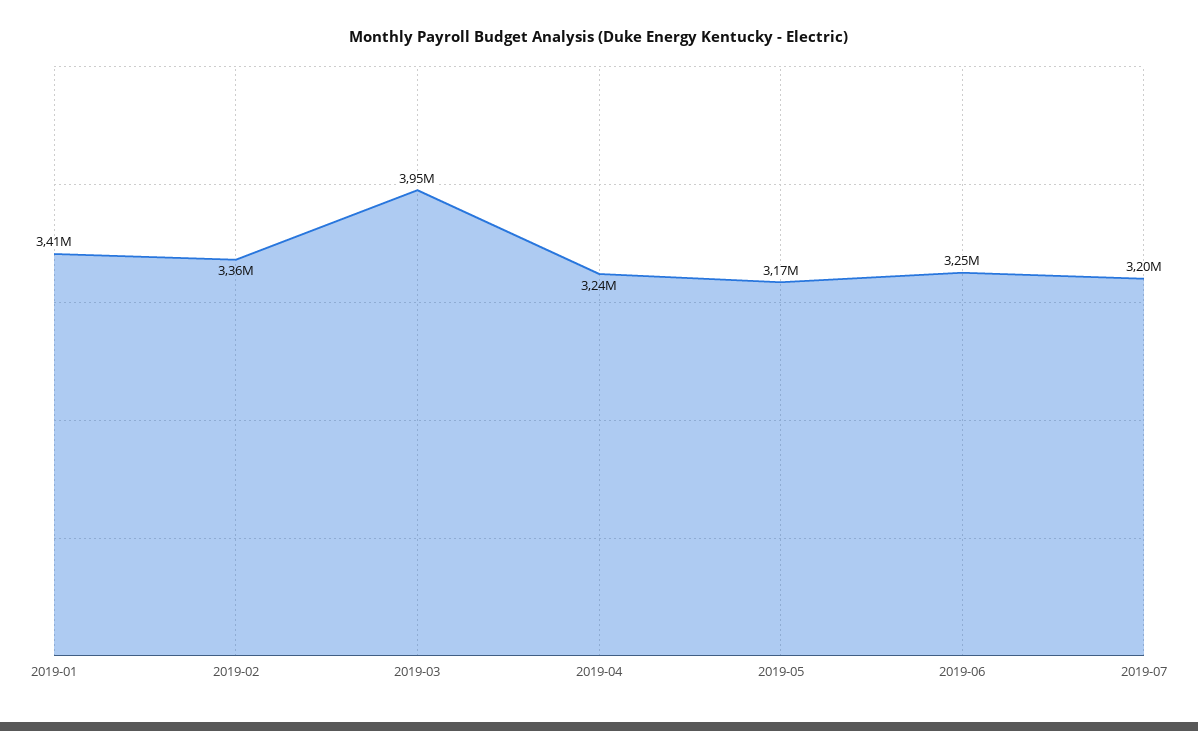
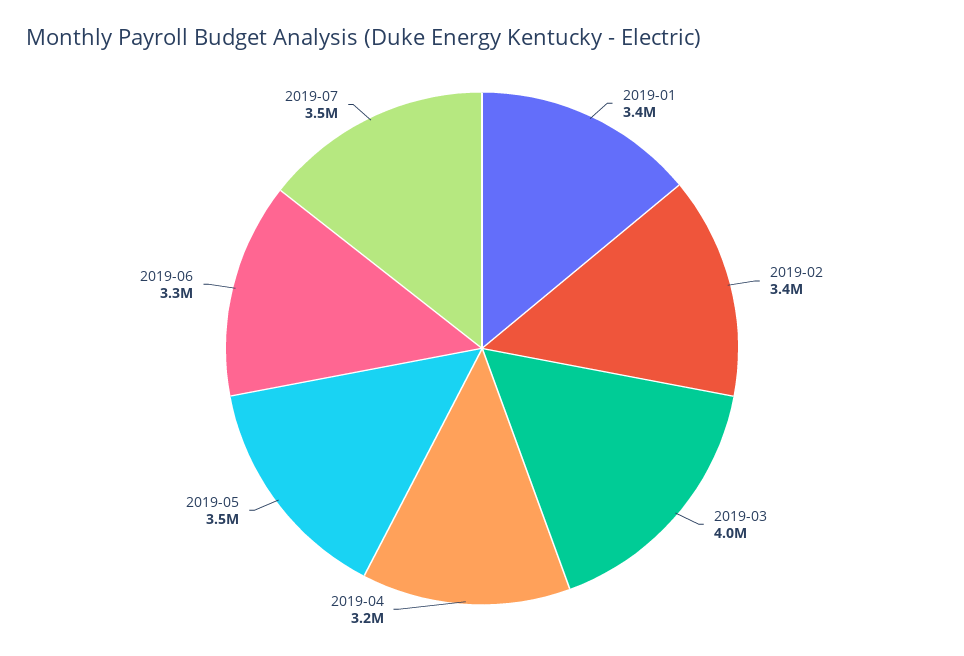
2019-05: 3170000 -> 3500000
2019-07: 3200000 -> 3500000

